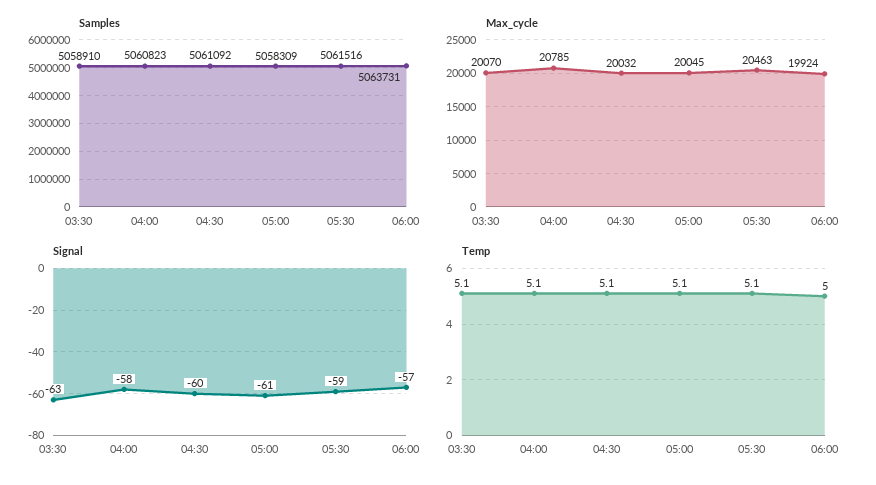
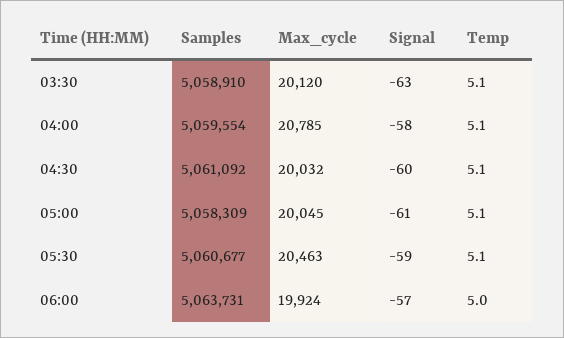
Samples, 04:00: 5060823 -> 5059554
Samples, 05:30: 5061516 -> 5060677
Max_cycle, 03:30: 20070 -> 20120

